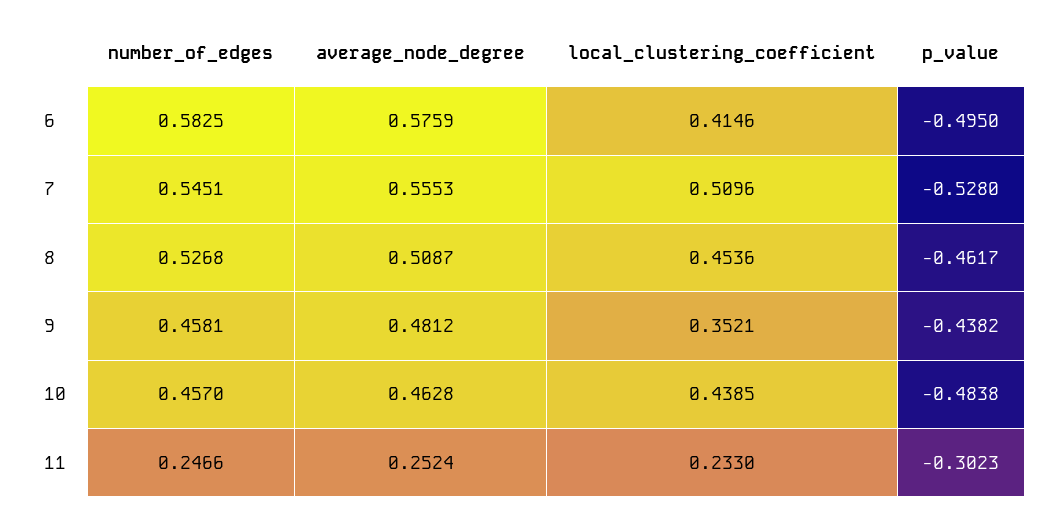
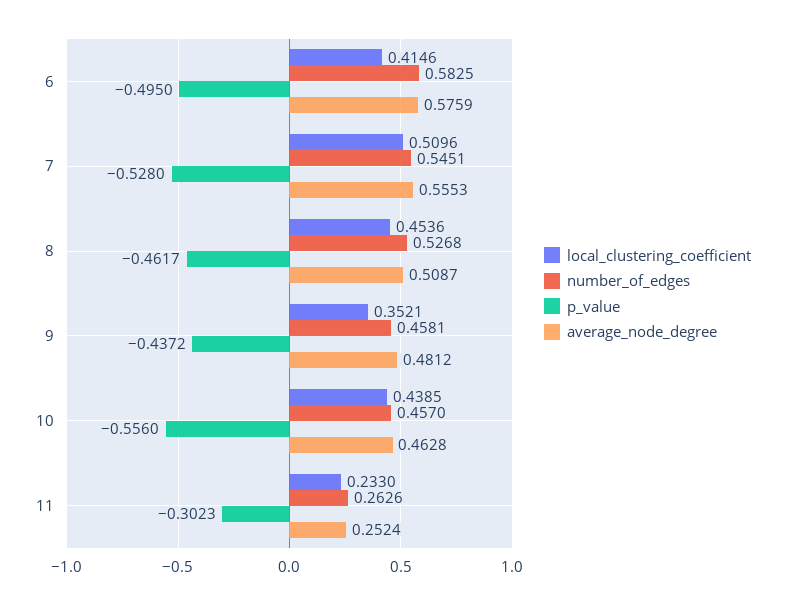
p_value, 9: -0.4382 -> -0.4372
p_value, 10: -0.4838 -> -0.556
number_of_edges, 11: 0.2466 -> 0.2626

